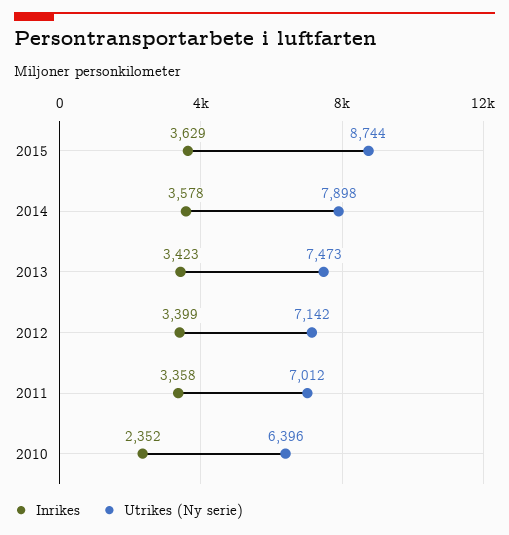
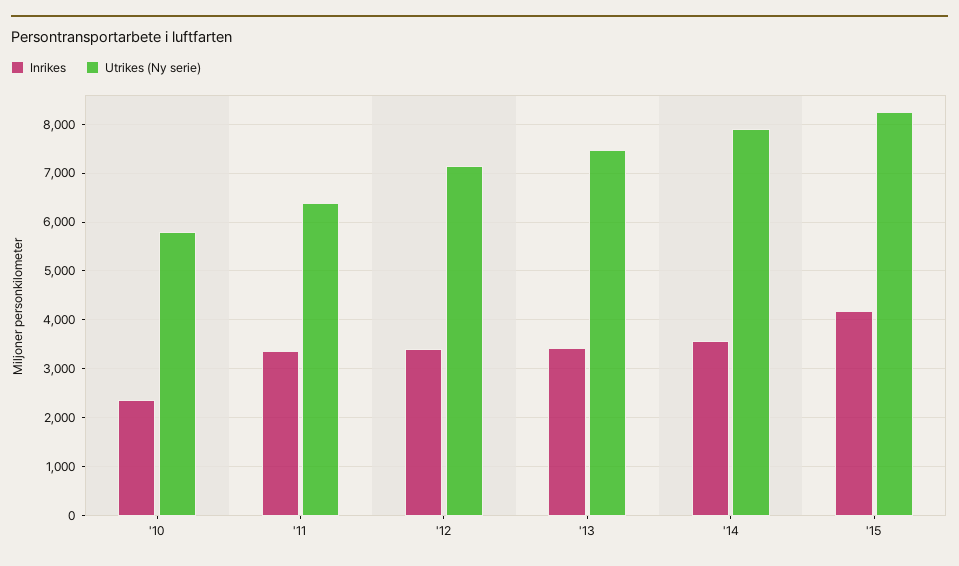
Inrikes, 2015: 3629 -> 4200
Utrikes (Ny serie), 2015: 8744 -> 8200
Utrikes (Ny serie), 2011: 7012 -> 6400
Utrikes (Ny serie), 2010: 6396 -> 5800

